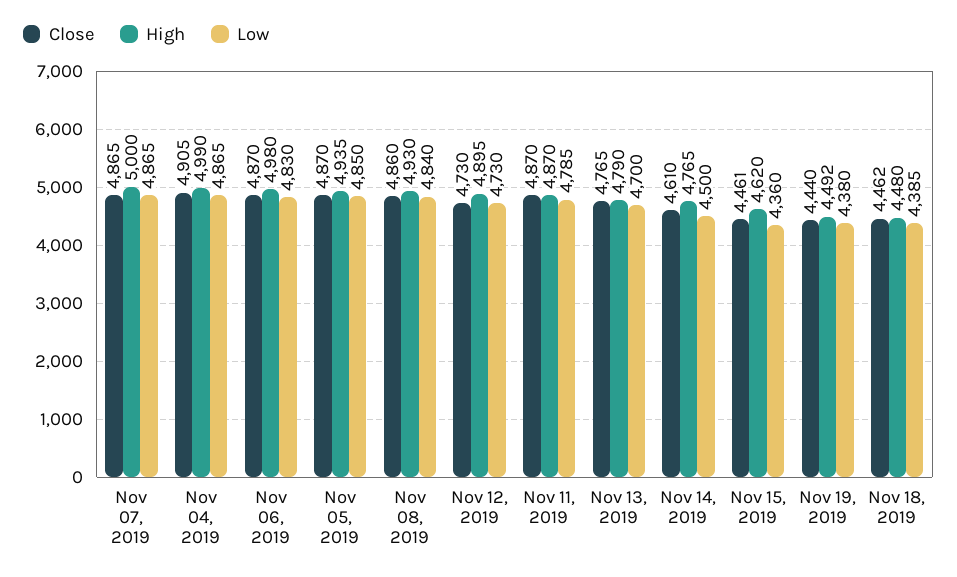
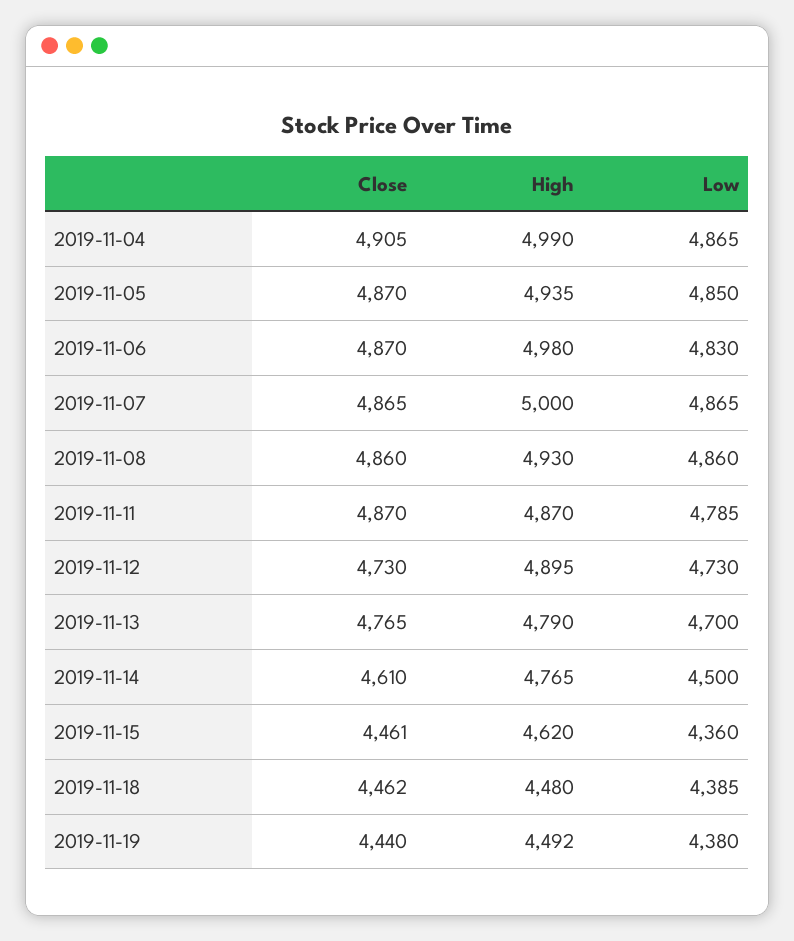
Low, Nov 08, 2019: 4840 -> 4860

